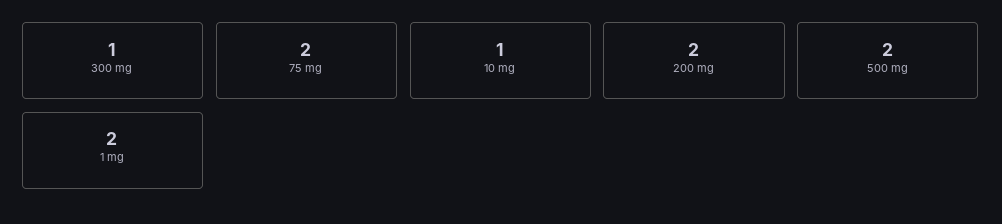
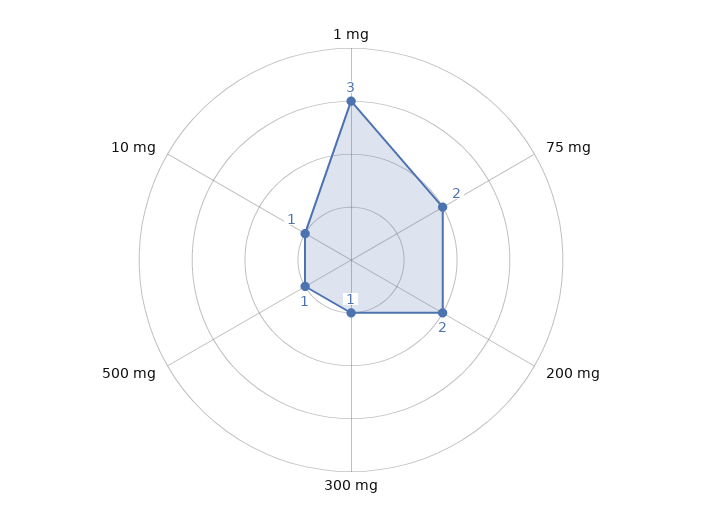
500 mg: 2 -> 1
1 mg: 2 -> 3

